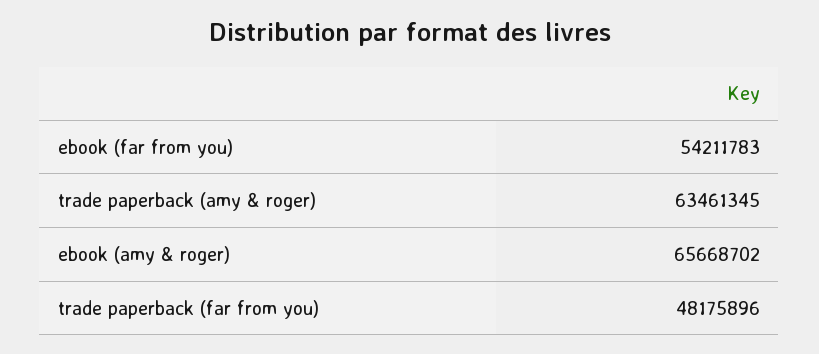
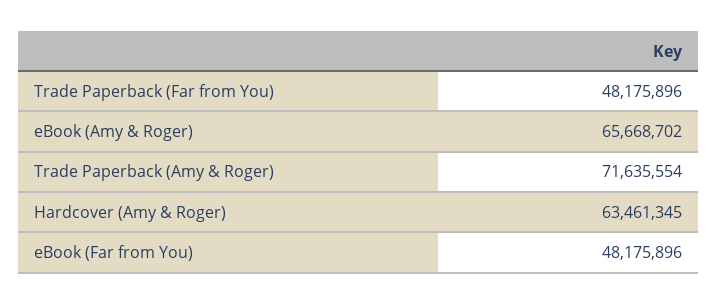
ebook (far from you): 54211783 -> 48175896
trade paperback (amy & roger): 63461345 -> 71635554
Hardcover (Amy & Roger): none -> 63461345

